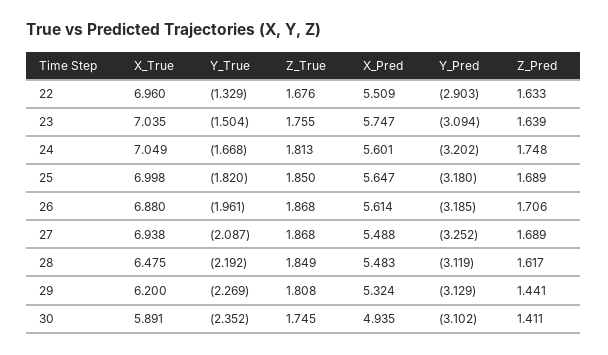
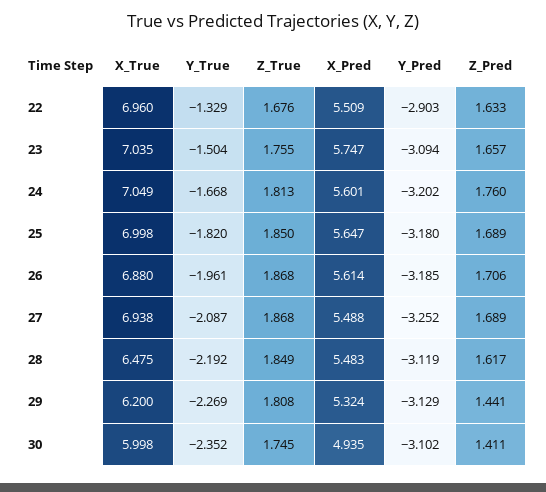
Z_Pred, 23: 1.639 -> 1.657
Z_Pred, 24: 1.748 -> 1.76
X_True, 30: 5.891 -> 5.998

